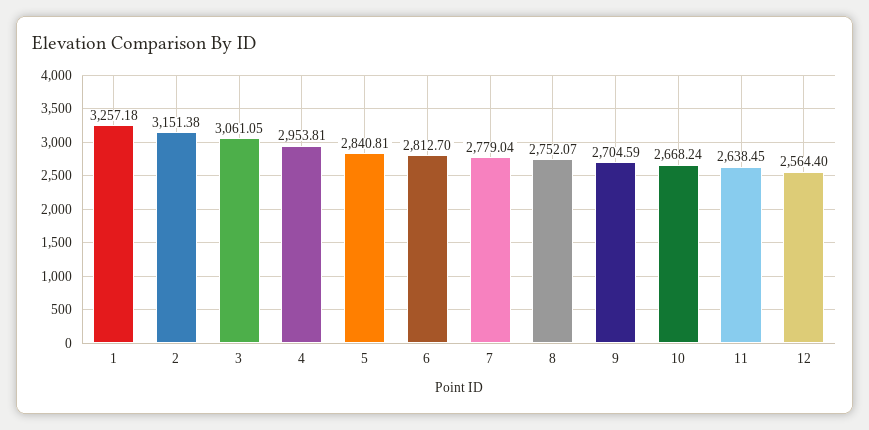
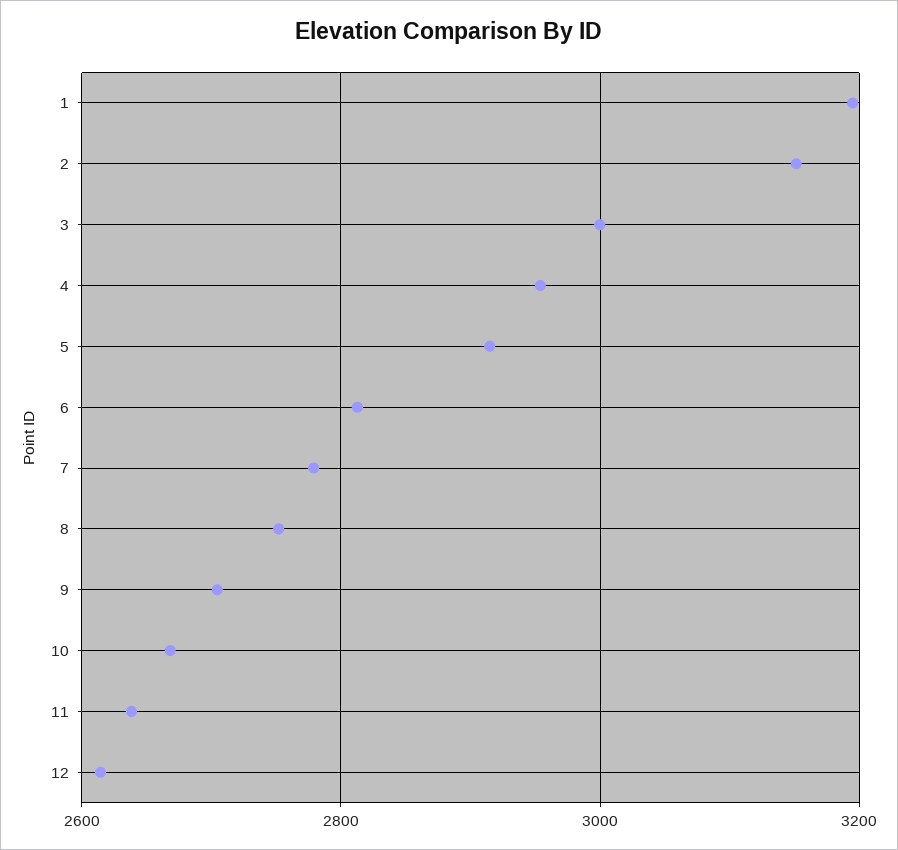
1: 3257.18 -> 3200
3: 3061.05 -> 3000
5: 2840.81 -> 2920
12: 2564.4 -> 2620

